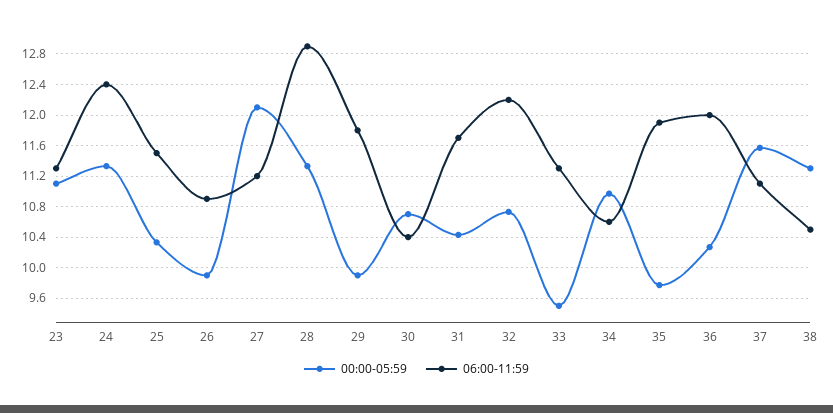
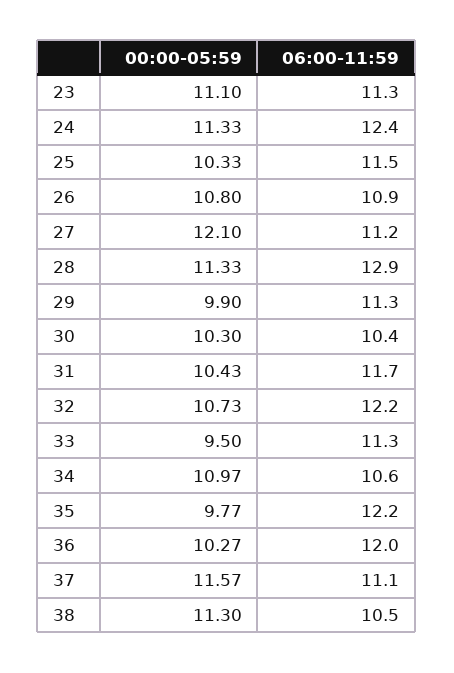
00:00-05:59, 26: 9.9 -> 10.8
06:00-11:59, 29: 11.8 -> 11.3
00:00-05:59, 30: 10.7 -> 10.3
06:00-11:59, 35: 11.9 -> 12.2

